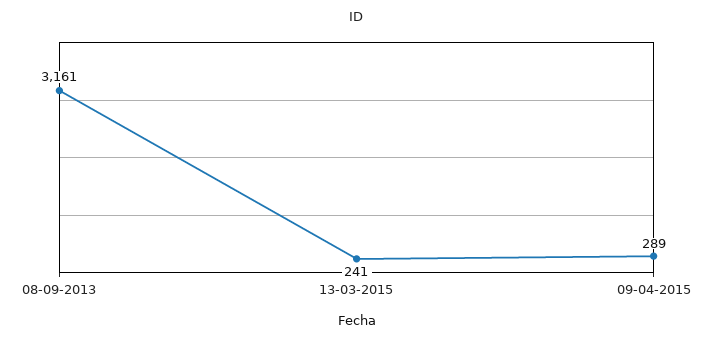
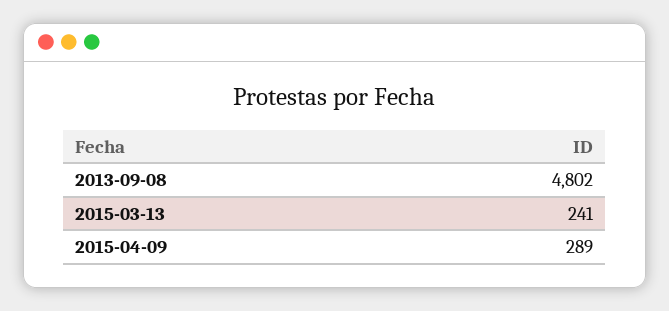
08-09-2013: 3161 -> 4802

